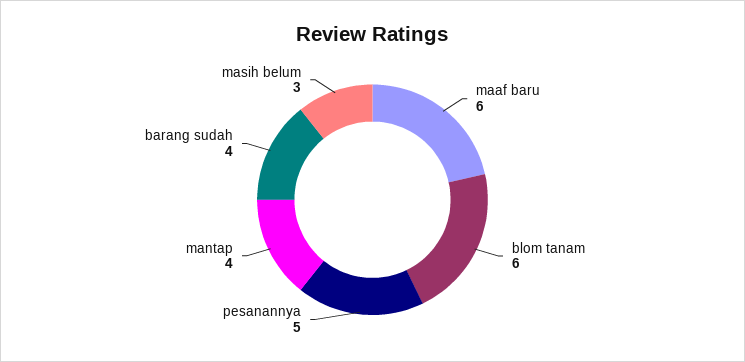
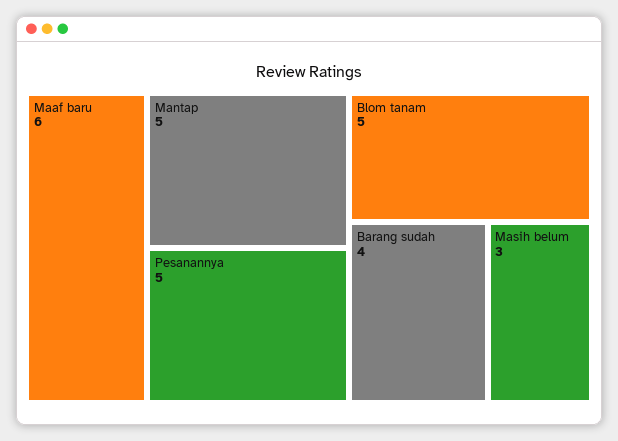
blom tanam: 6 -> 5
mantap: 4 -> 5

